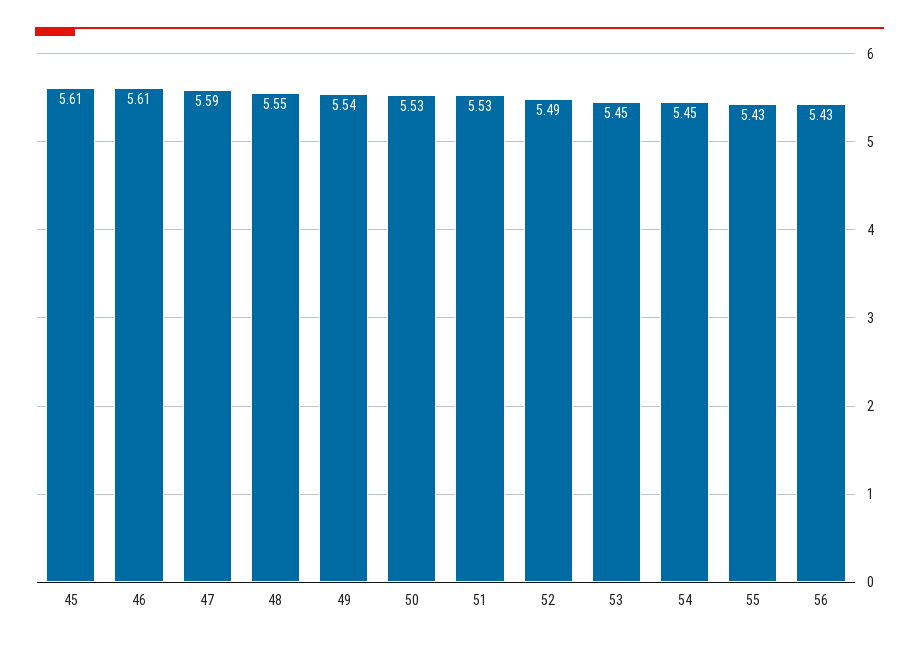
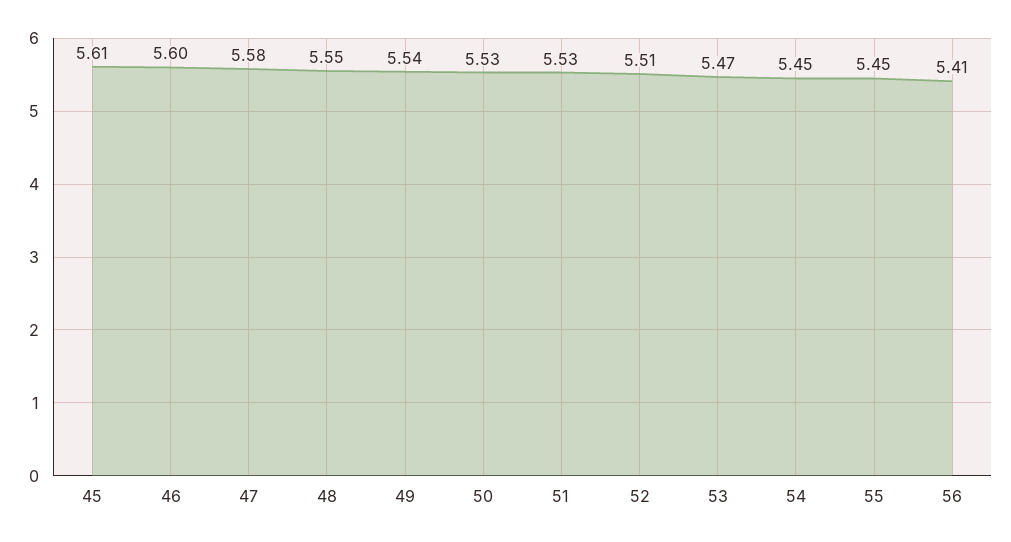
46: 5.61 -> 5.6
47: 5.59 -> 5.58
52: 5.49 -> 5.51
53: 5.45 -> 5.47
55: 5.43 -> 5.45
56: 5.43 -> 5.41

